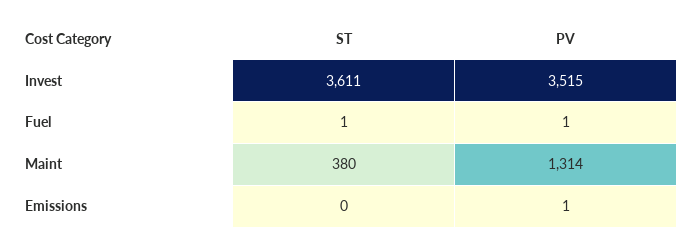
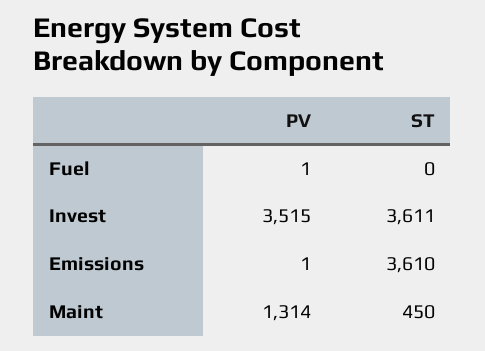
ST, Fuel: 1 -> 0
ST, Maint: 380 -> 450
ST, Emissions: 0 -> 3610

